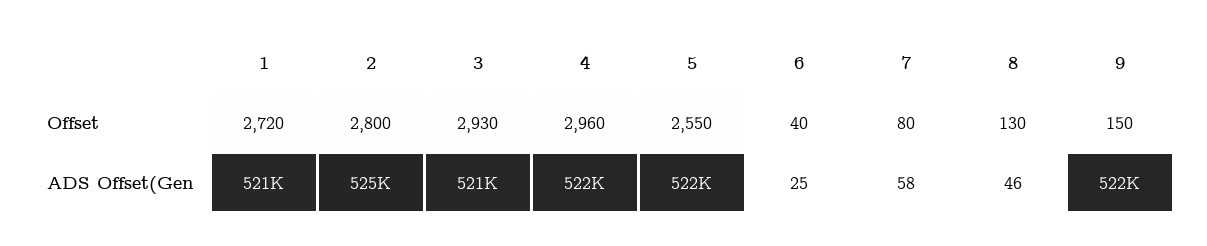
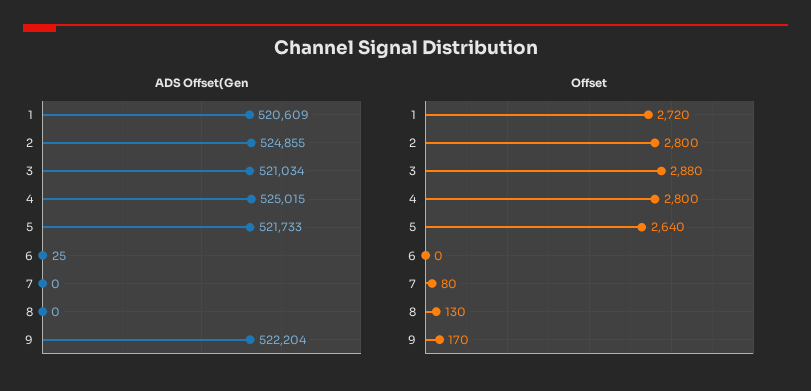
Offset, 3: 2930 -> 2880
Offset, 4: 2960 -> 2800
Offset, 5: 2550 -> 2640
Offset, 6: 40 -> 0
Offset, 9: 150 -> 170
ADS Offset(Gen, 4: 522000 -> 525015
ADS Offset(Gen, 7: 58 -> 0
ADS Offset(Gen, 8: 46 -> 0

